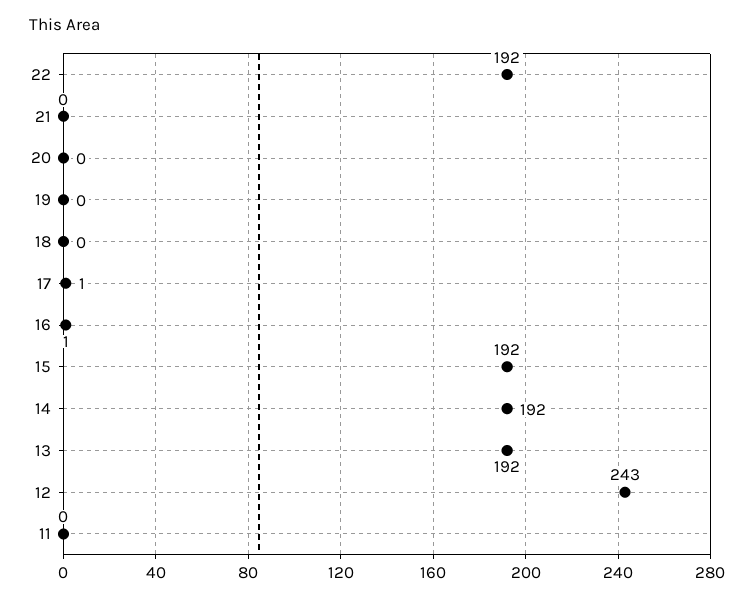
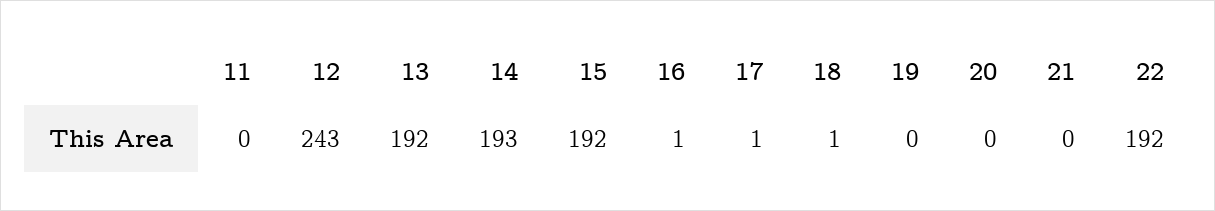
18: 0 -> 1
14: 192 -> 193

